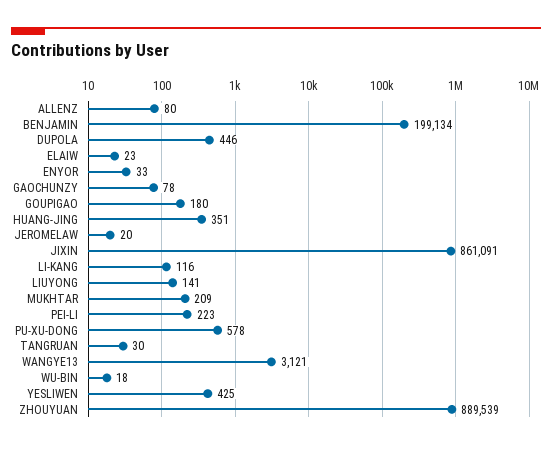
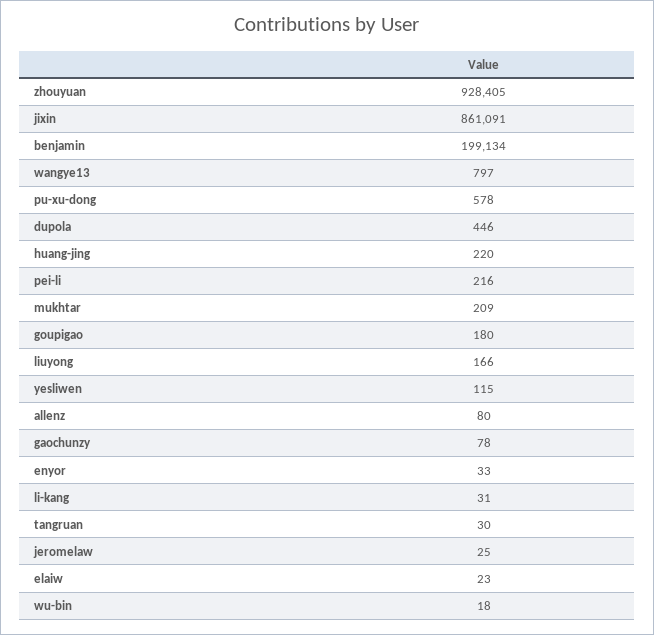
HUANG-JING: 351 -> 220
JEROMELAW: 20 -> 25
LI-KANG: 116 -> 31
LIUYONG: 141 -> 166
PEI-LI: 223 -> 216
WANGYE13: 3121 -> 797
YESLIWEN: 425 -> 115
ZHOUYUAN: 889539 -> 928405

